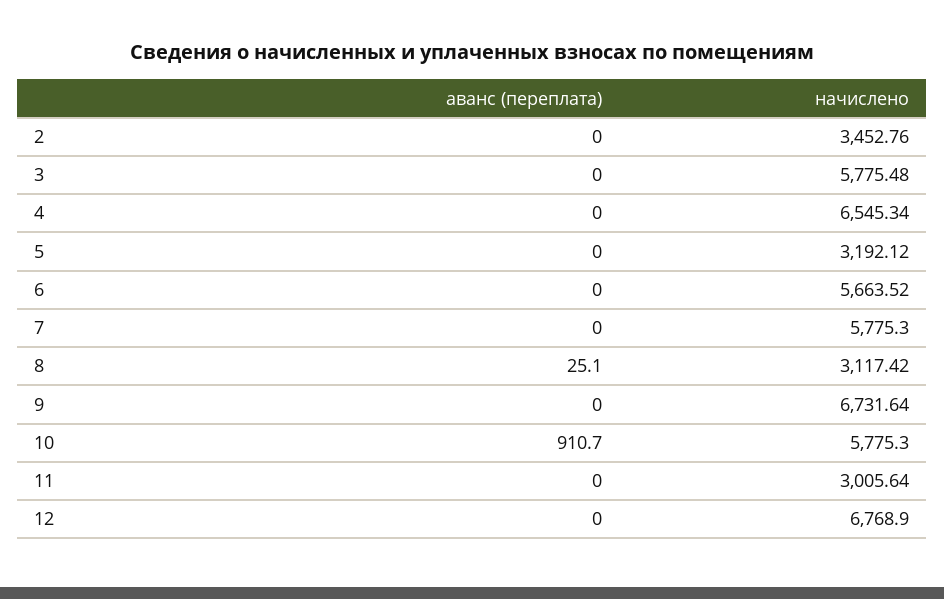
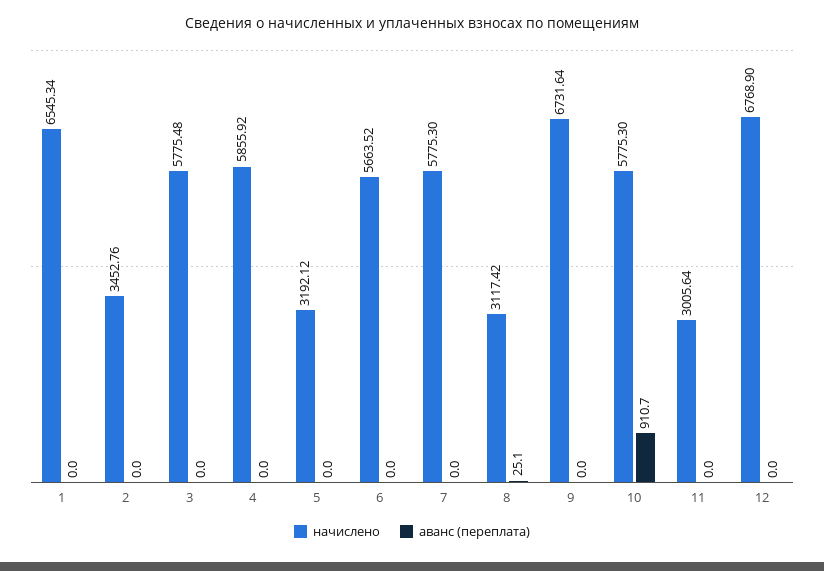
начислено, 4: 6545.34 -> 5855.92
начислено, 1: none -> 6545.34
аванс (переплата), 1: none -> 0

